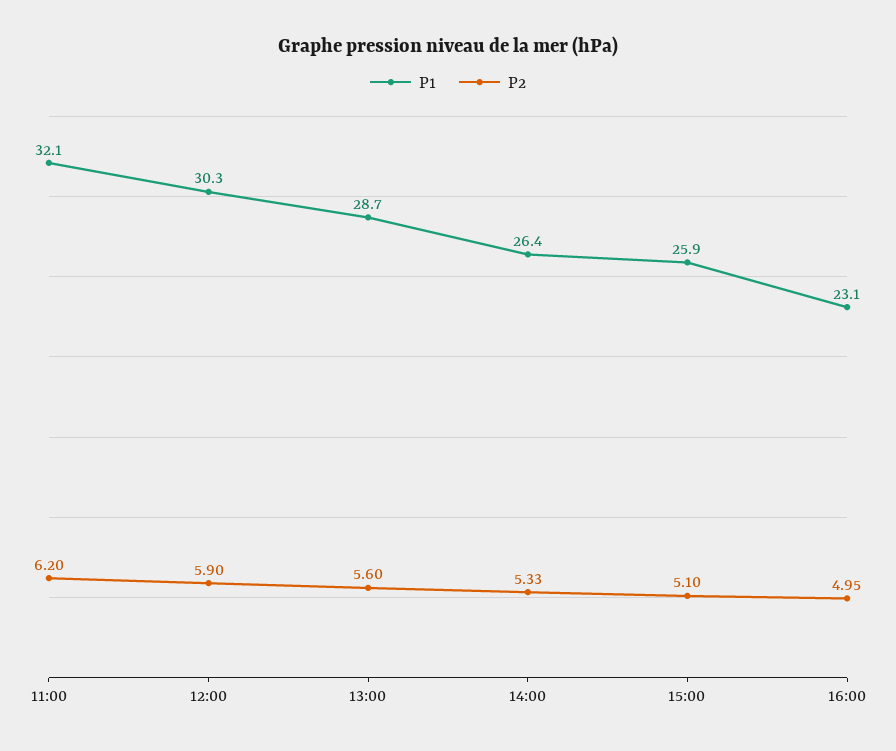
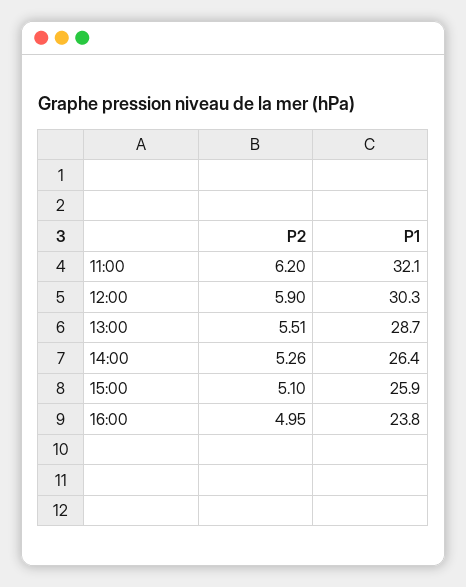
P2, 13:00: 5.6 -> 5.51
P2, 14:00: 5.33 -> 5.26
P1, 16:00: 23.1 -> 23.8

